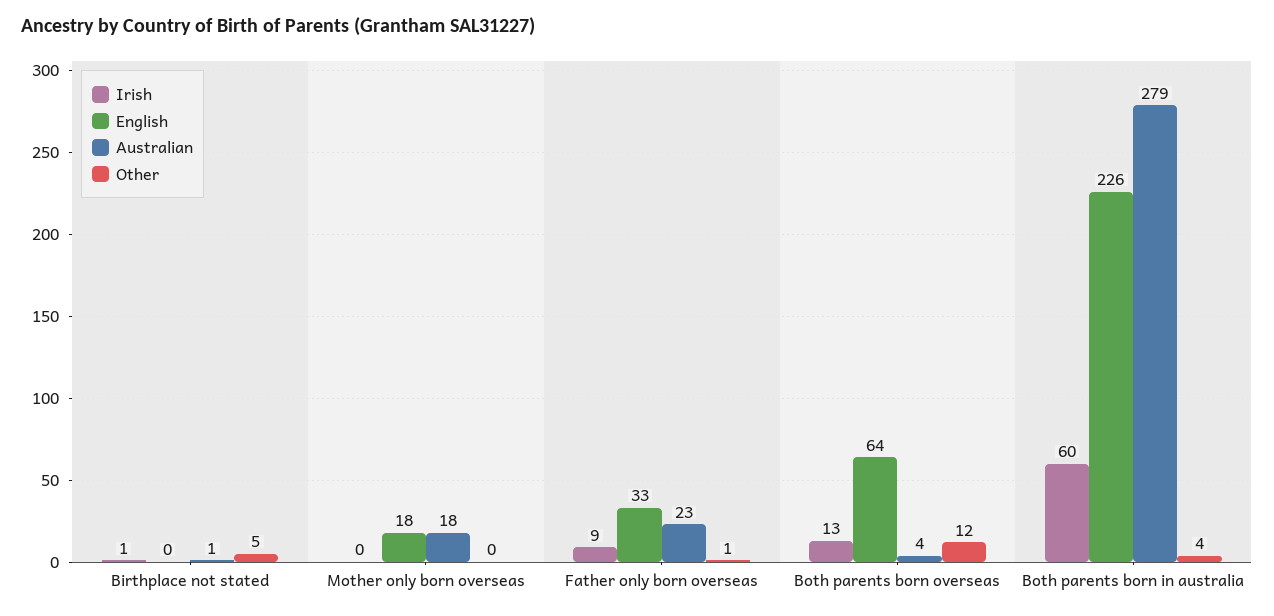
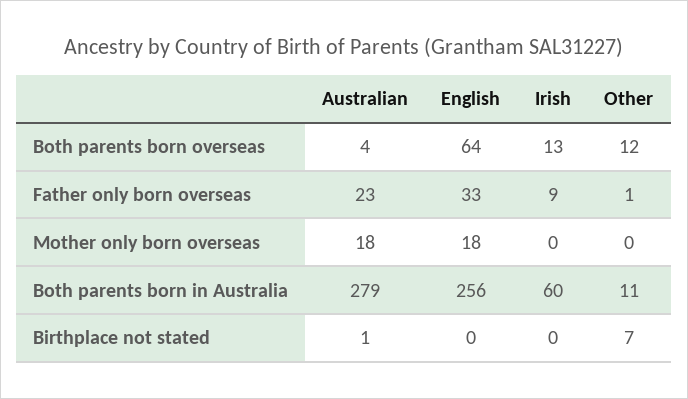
Irish, Birthplace not stated: 1 -> 0
Other, Birthplace not stated: 5 -> 7
English, Both parents born in australia: 226 -> 256
Other, Both parents born in australia: 4 -> 11

